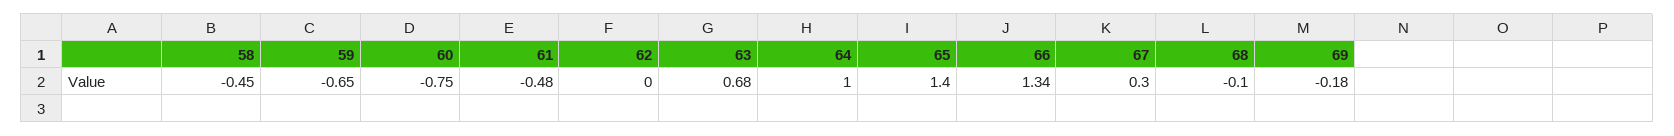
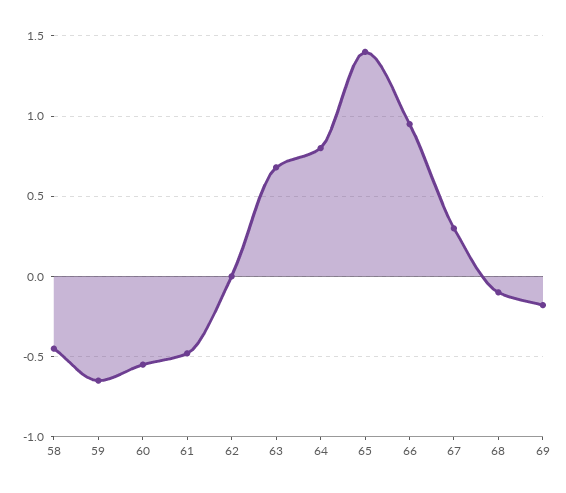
60: -0.75 -> -0.55
64: 1 -> 0.8
66: 1.34 -> 0.95

